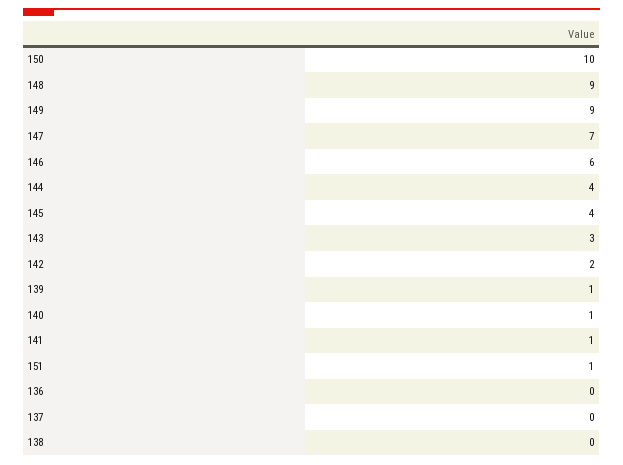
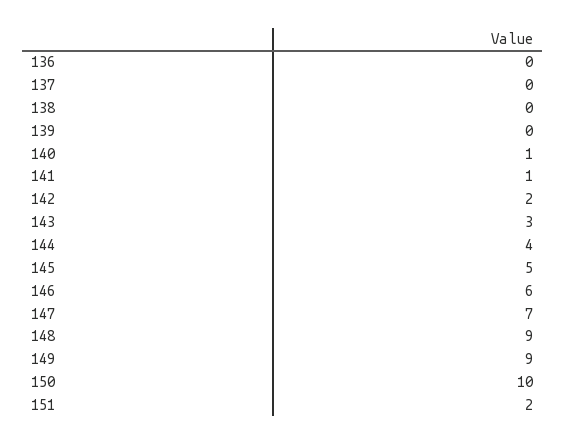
145: 4 -> 5
139: 1 -> 0
151: 1 -> 2

